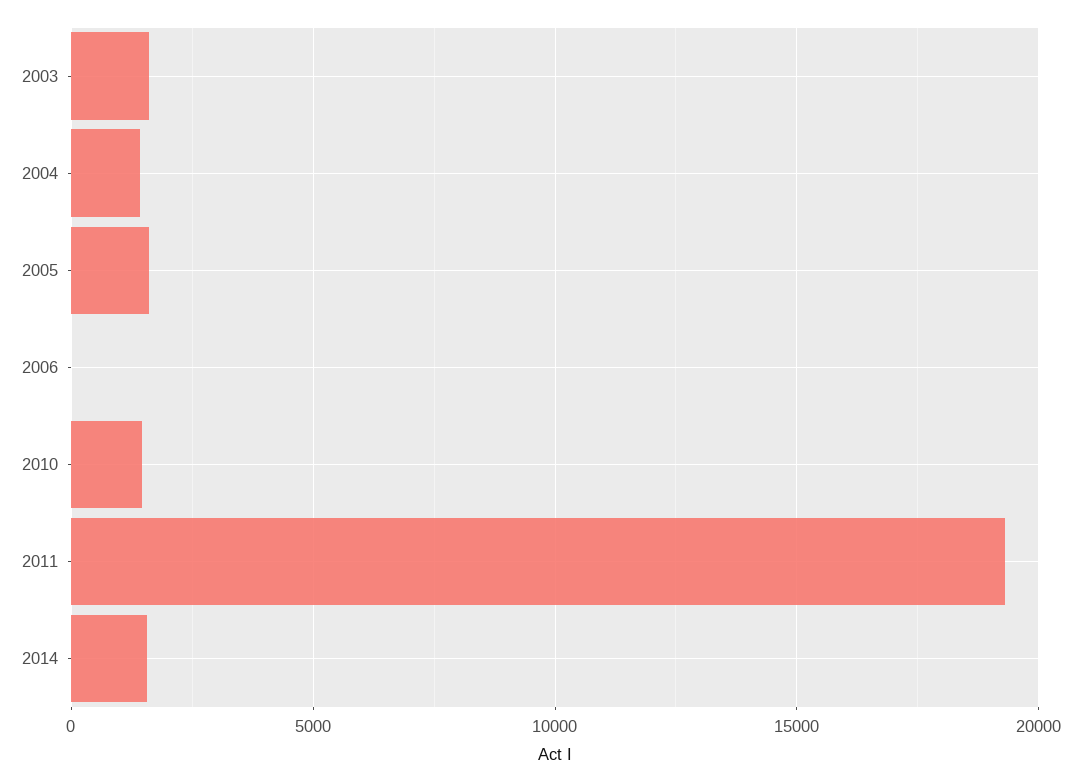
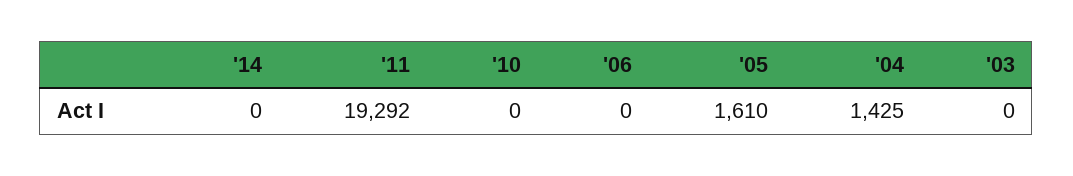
2003: 1500 -> 0
2010: 1500 -> 0
2014: 1500 -> 0

